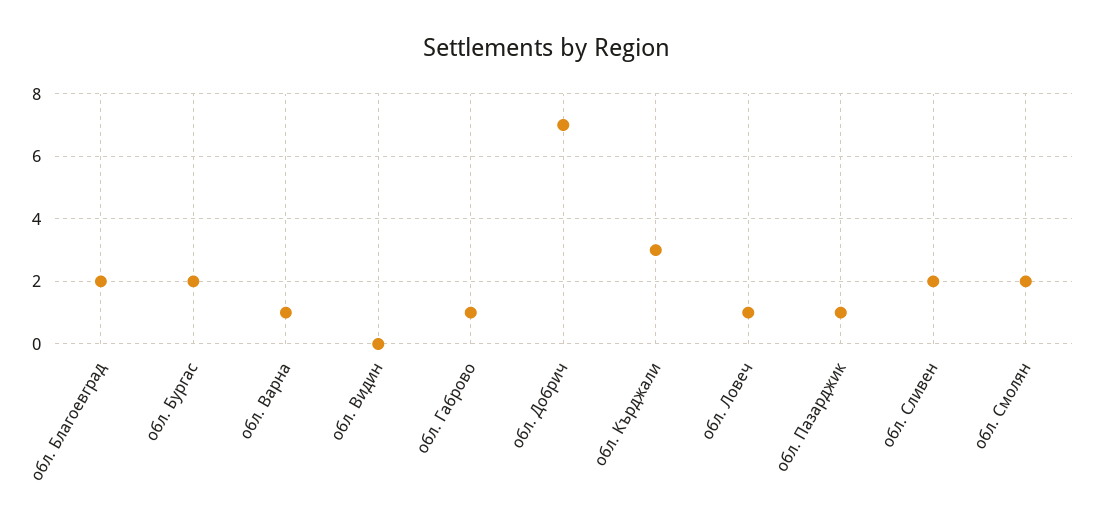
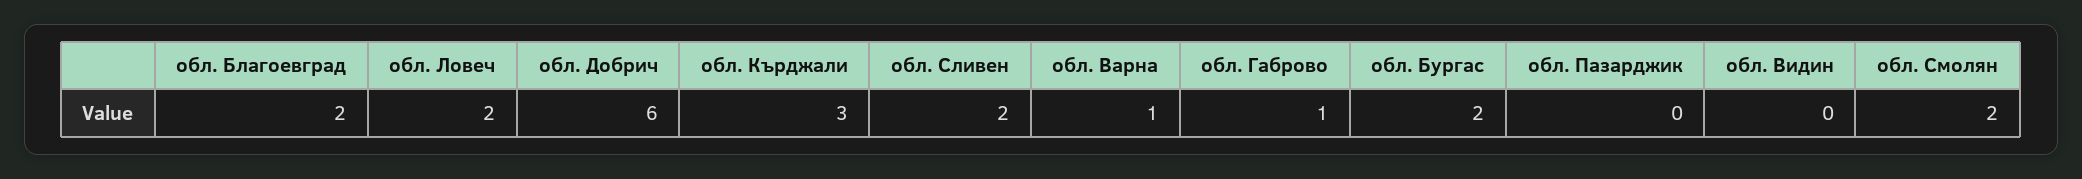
обл. Добрич: 7 -> 6
обл. Ловеч: 1 -> 2
обл. Пазарджик: 1 -> 0

